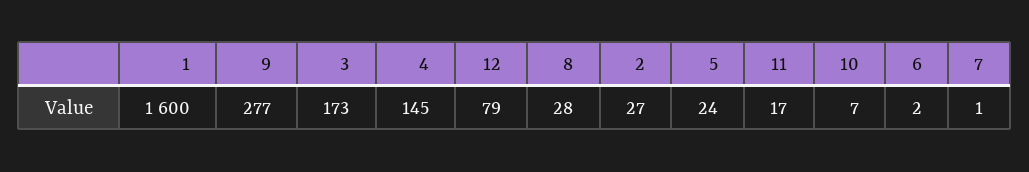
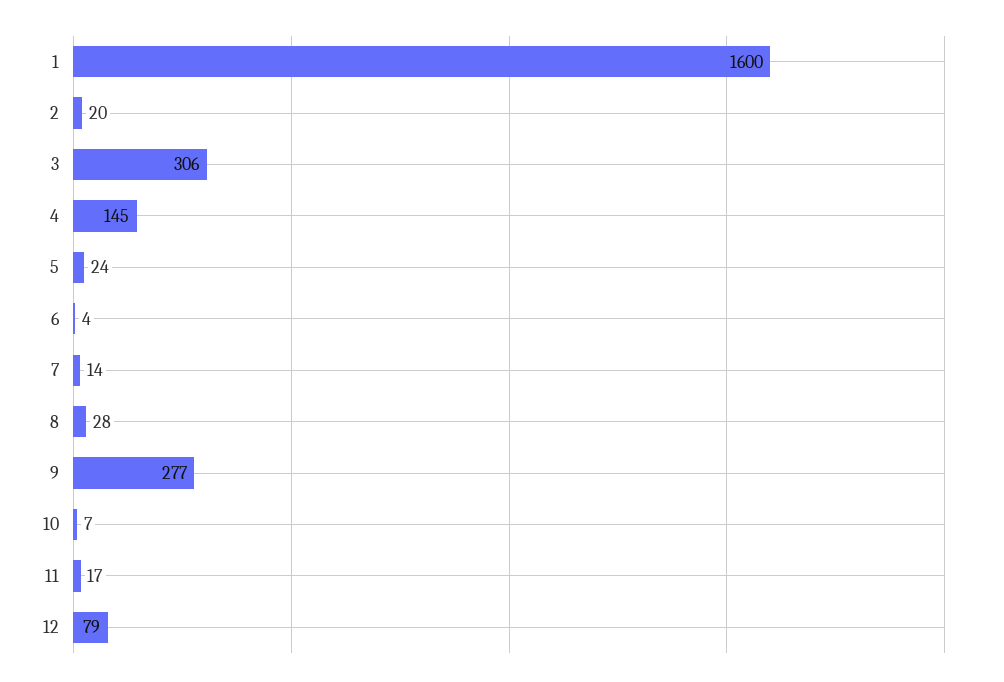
3: 173 -> 306
2: 27 -> 20
6: 2 -> 4
7: 1 -> 14

